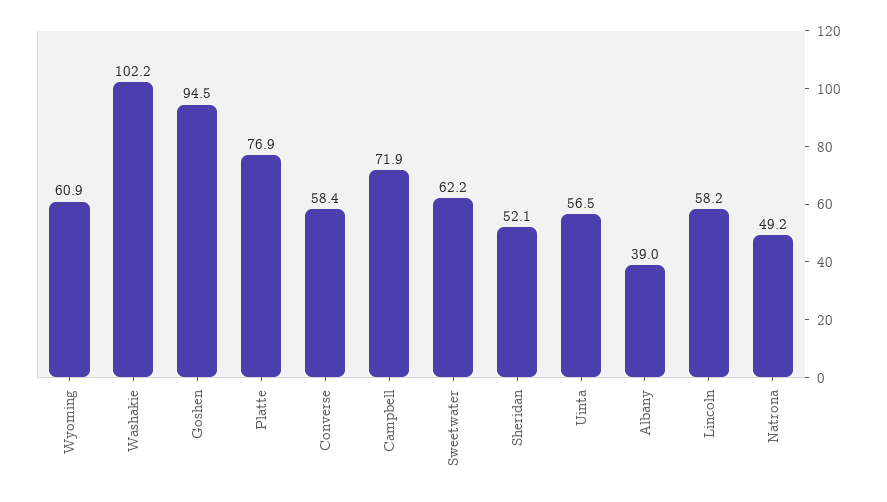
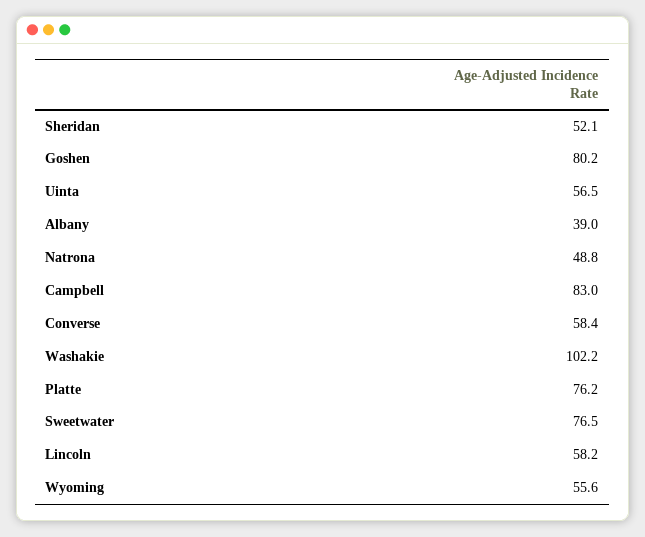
Wyoming: 60.9 -> 55.6
Goshen: 94.5 -> 80.2
Platte: 76.9 -> 76.2
Campbell: 71.9 -> 83
Sweetwater: 62.2 -> 76.5
Natrona: 49.2 -> 48.8

